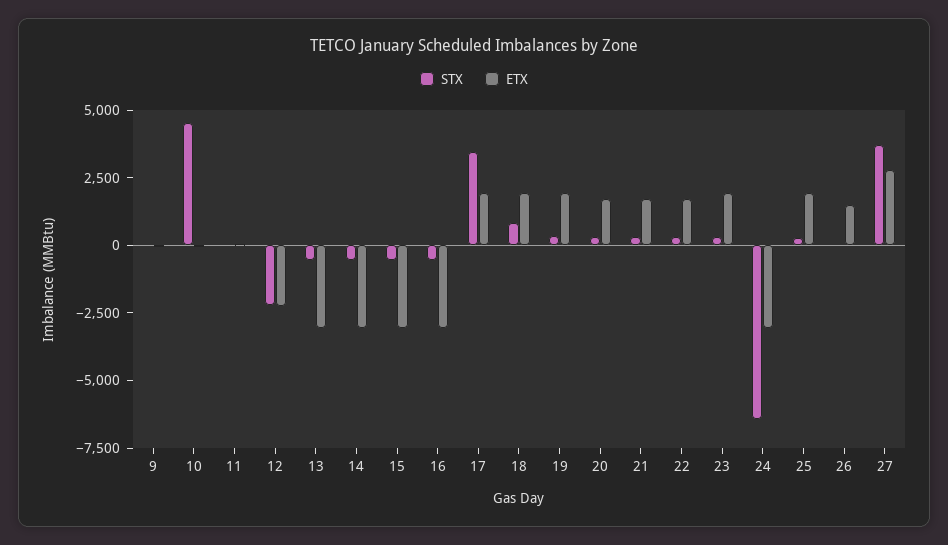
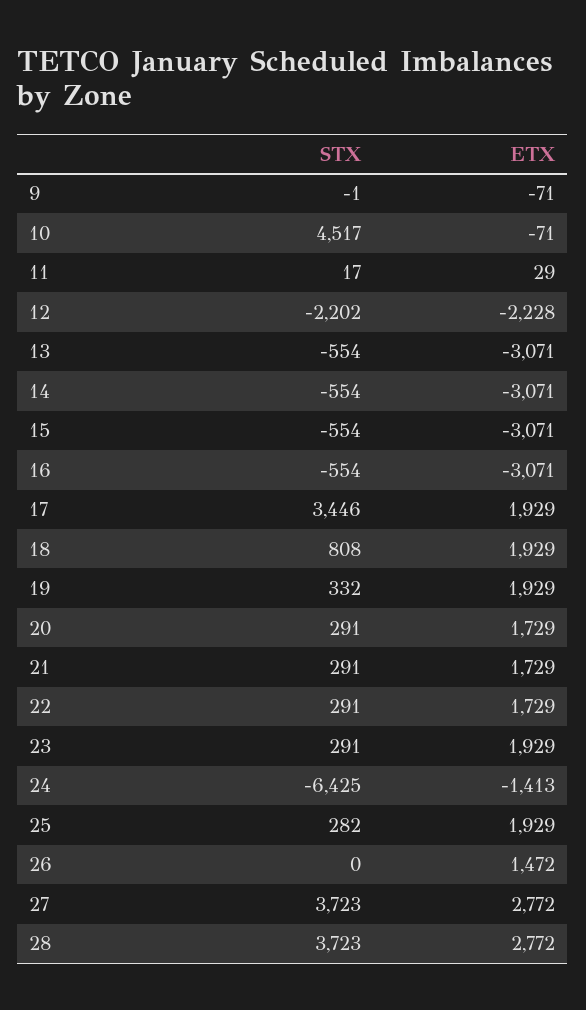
ETX, 24: -3000 -> -1413
STX, 28: none -> 3723
ETX, 28: none -> 2772

